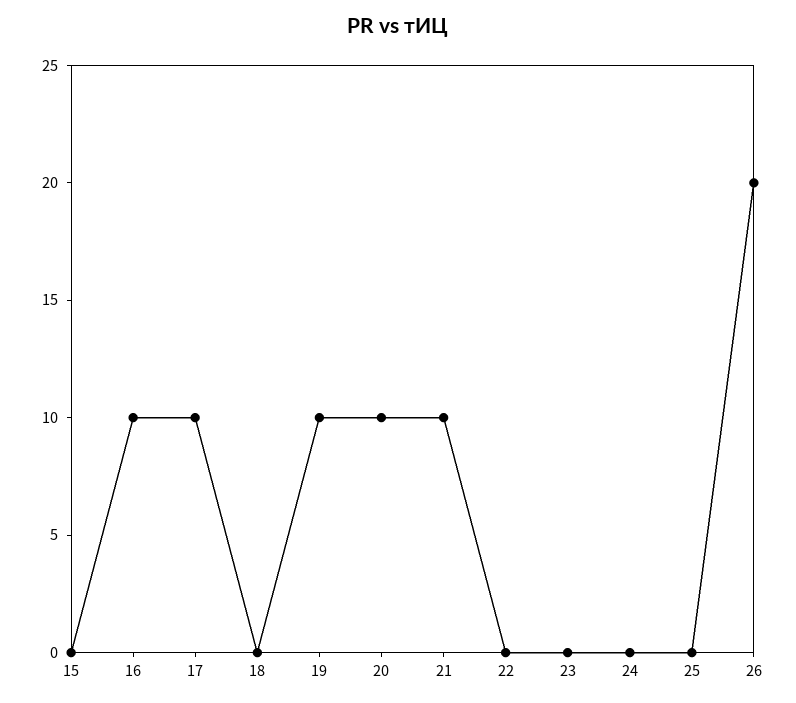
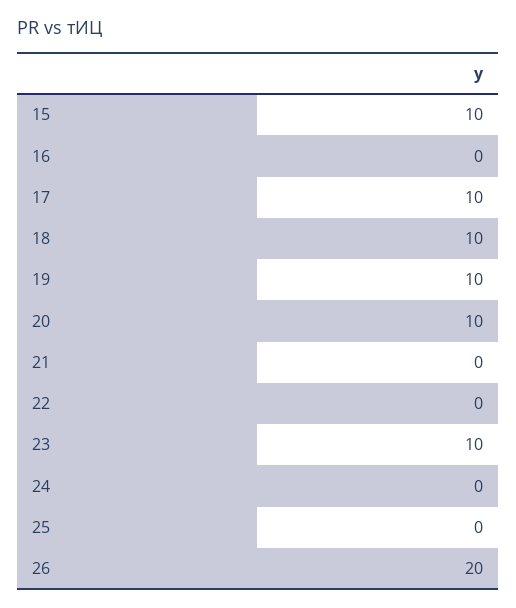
15: 0 -> 10
16: 10 -> 0
18: 0 -> 10
21: 10 -> 0
23: 0 -> 10

